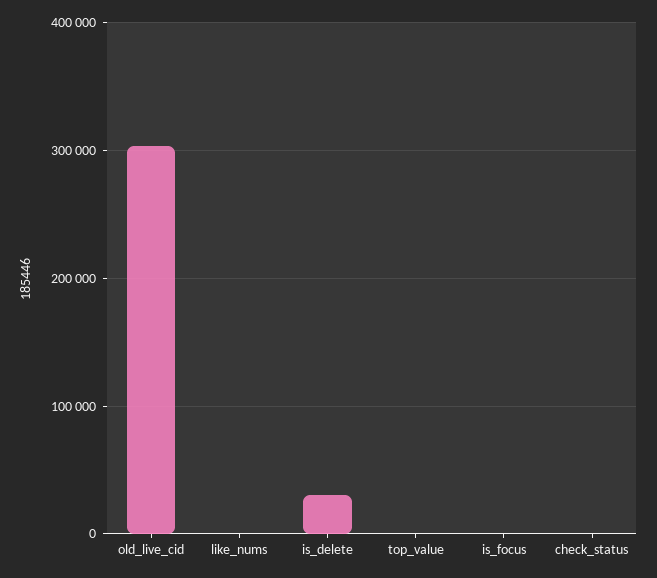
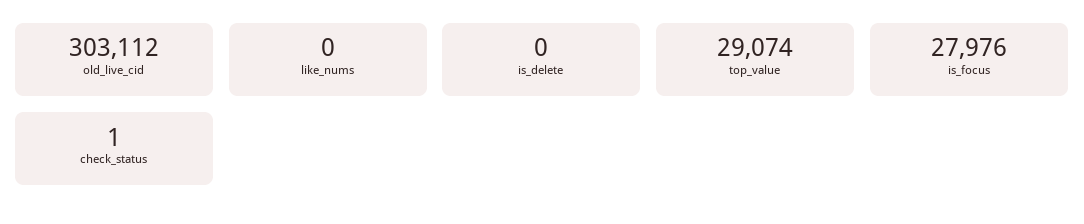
is_delete: 30000 -> 0
top_value: 0 -> 29074
is_focus: 0 -> 27976

